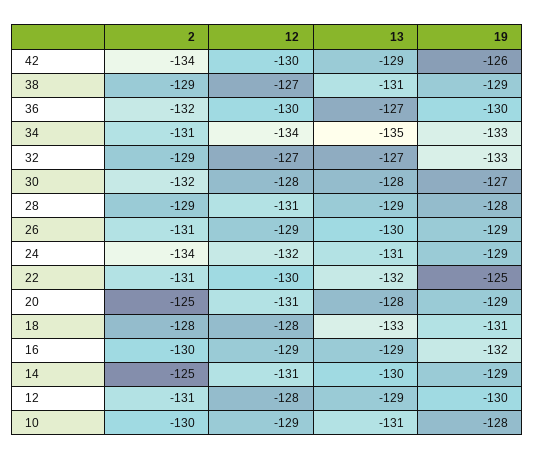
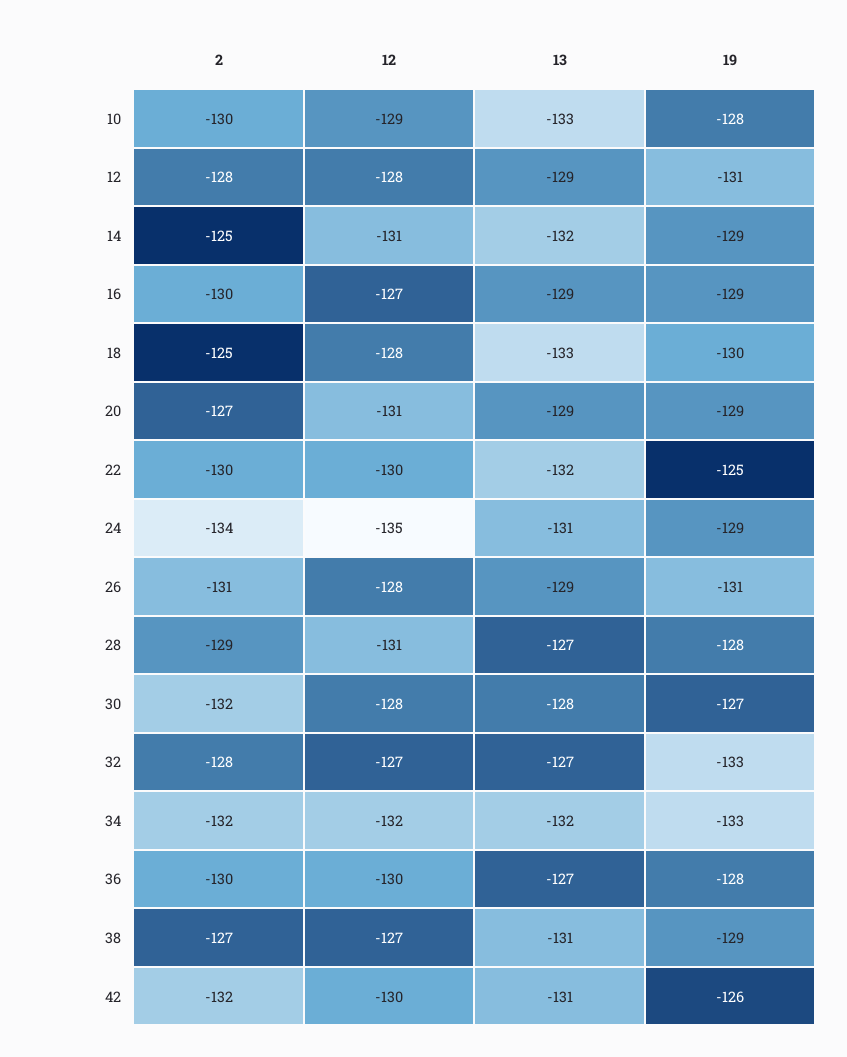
2, 42: -134 -> -132
13, 42: -129 -> -131
2, 38: -129 -> -127
2, 36: -132 -> -130
19, 36: -130 -> -128
2, 34: -131 -> -132
12, 34: -134 -> -132
13, 34: -135 -> -132
2, 32: -129 -> -128
13, 28: -129 -> -127
12, 26: -129 -> -128
13, 26: -130 -> -129
19, 26: -129 -> -131
12, 24: -132 -> -135
2, 22: -131 -> -130
2, 20: -125 -> -127
13, 20: -128 -> -129
2, 18: -128 -> -125
19, 18: -131 -> -130
12, 16: -129 -> -127
19, 16: -132 -> -129
13, 14: -130 -> -132
2, 12: -131 -> -128
19, 12: -130 -> -131
13, 10: -131 -> -133

